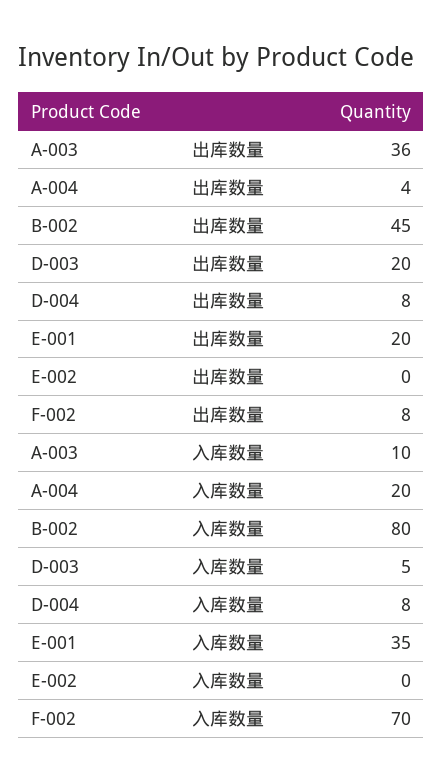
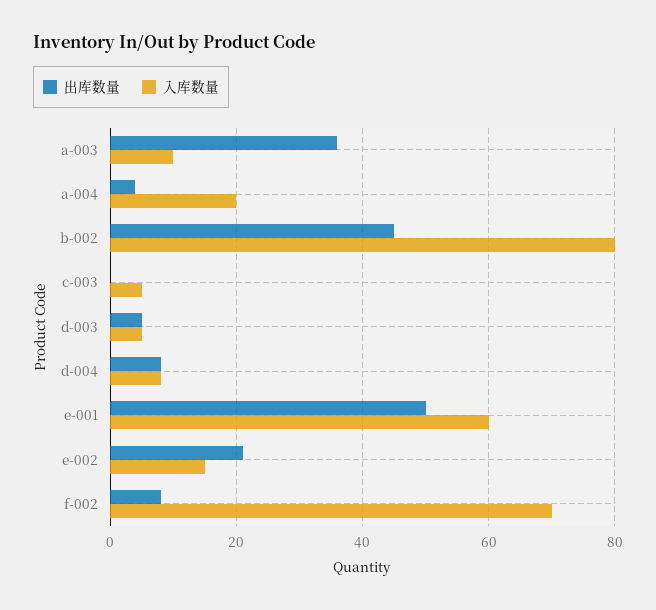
出库数量, D-003: 20 -> 5
出库数量, E-001: 20 -> 50
出库数量, E-002: 0 -> 20
入库数量, E-001: 35 -> 60
入库数量, E-002: 0 -> 15
出库数量, c-003: none -> 0
入库数量, c-003: none -> 5

